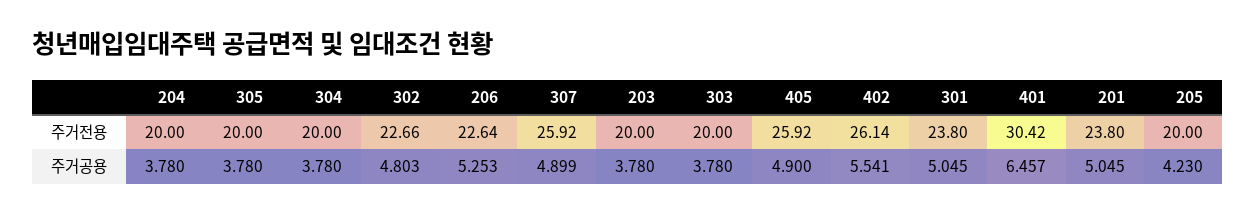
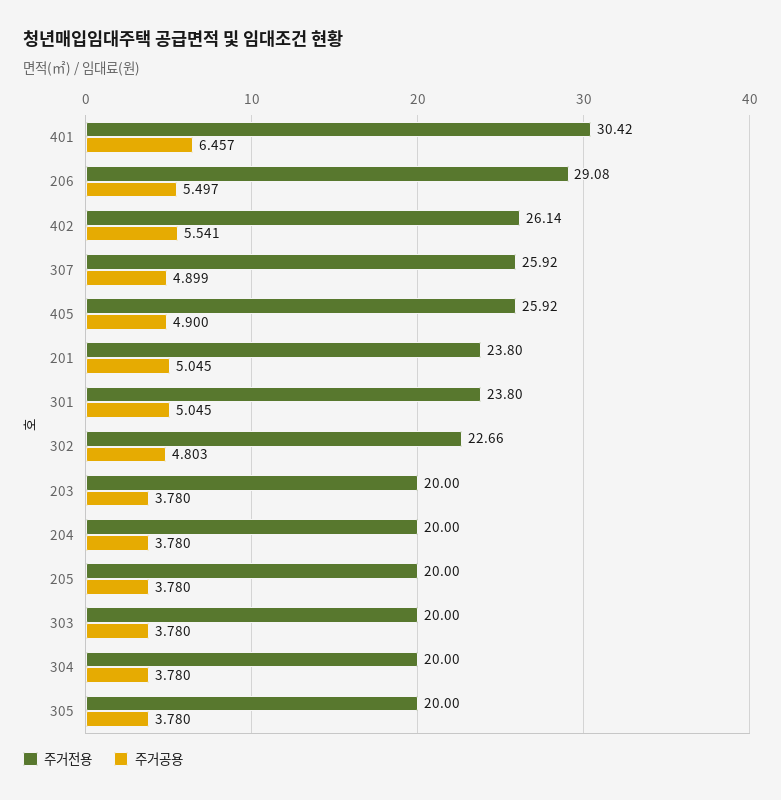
주거전용, 206: 22.64 -> 29.08
주거공용, 206: 5.253 -> 5.497
주거공용, 205: 4.23 -> 3.78

